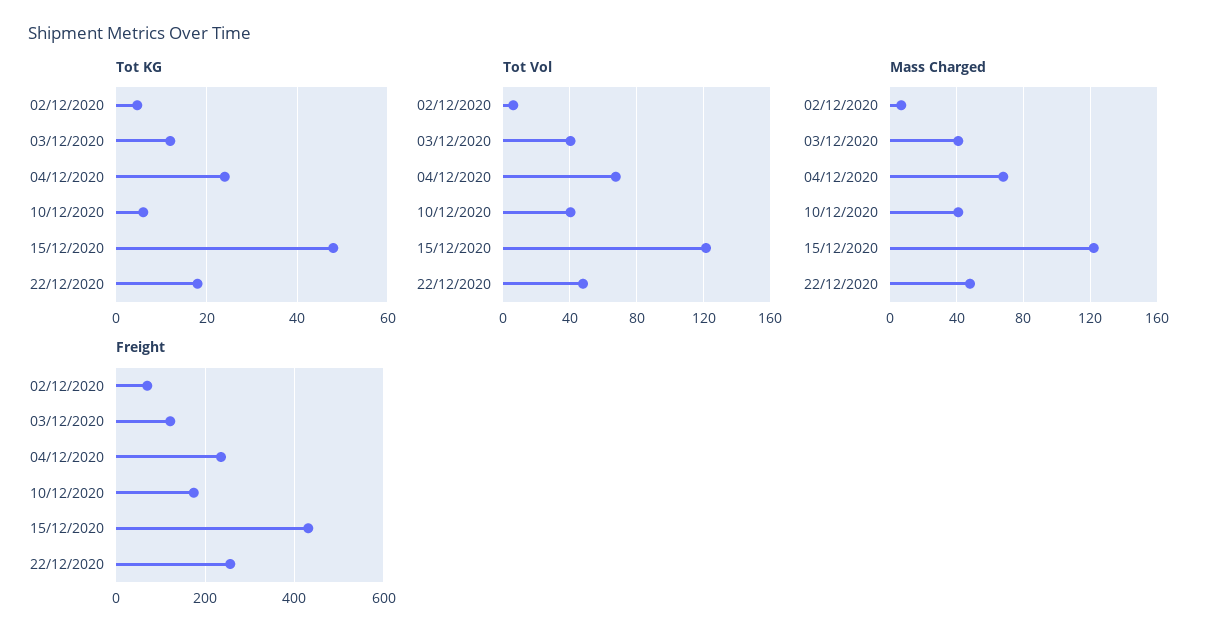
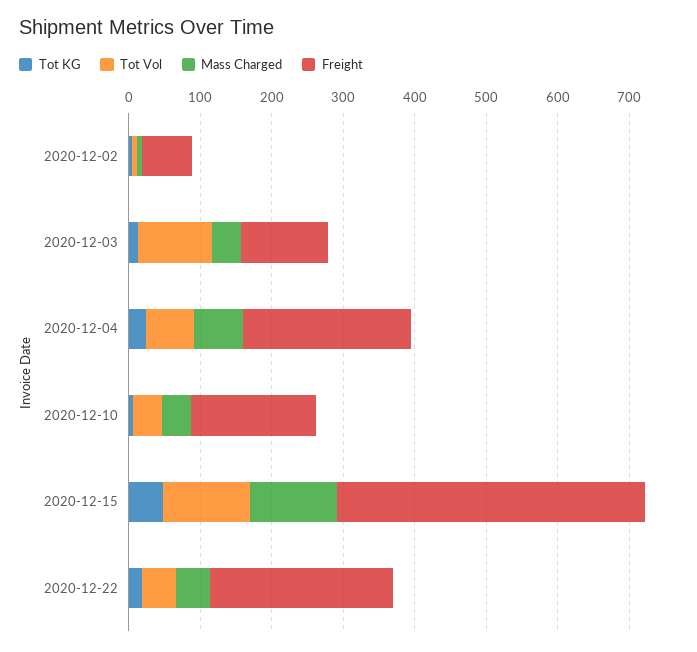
Tot Vol, 03/12/2020: 40 -> 100

